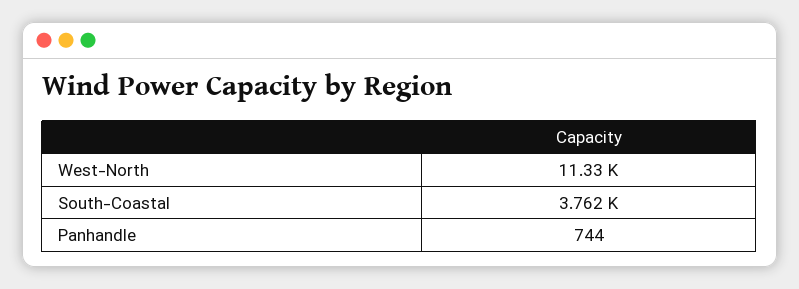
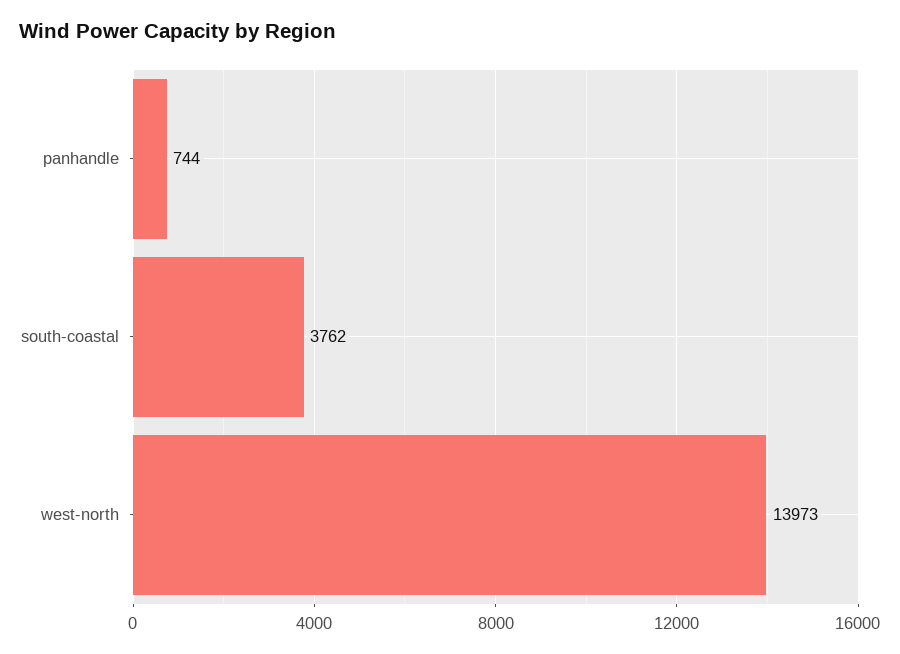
West-North: 11330 -> 13973

